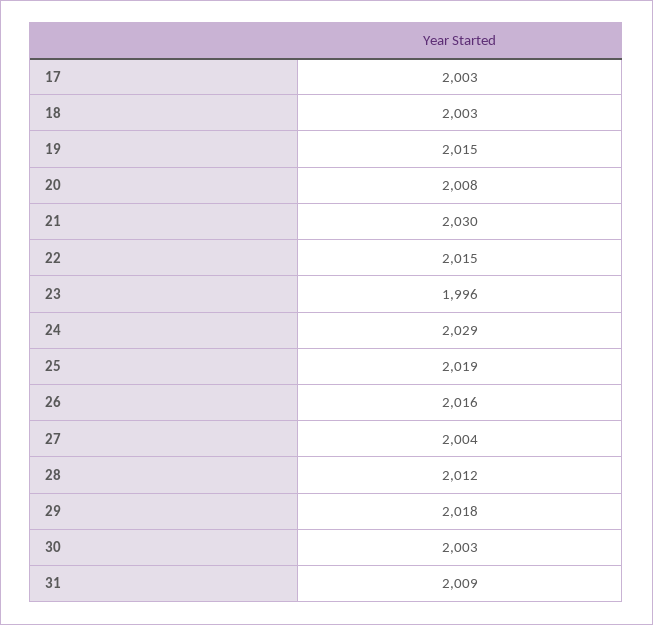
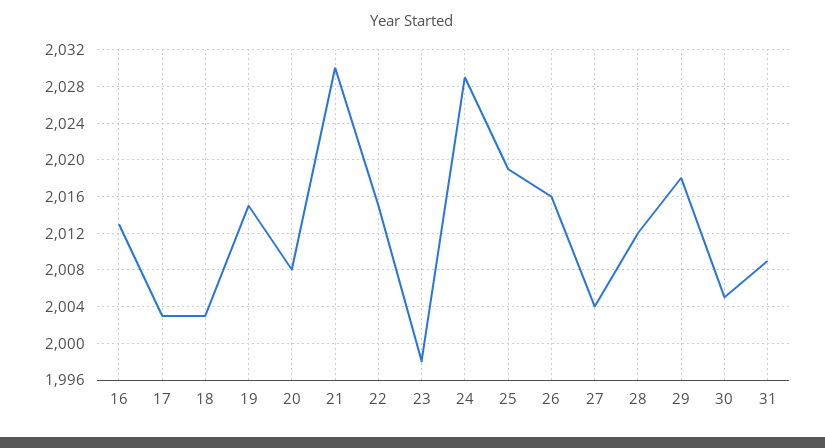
23: 1996 -> 1998
30: 2003 -> 2005
16: none -> 2013

